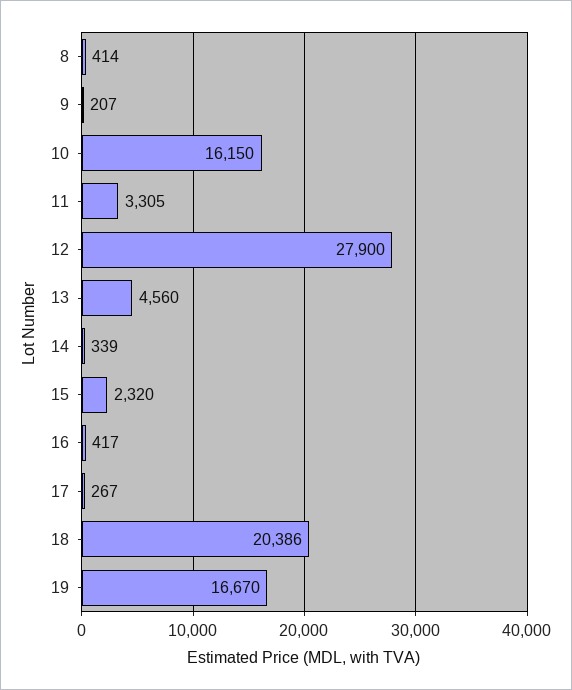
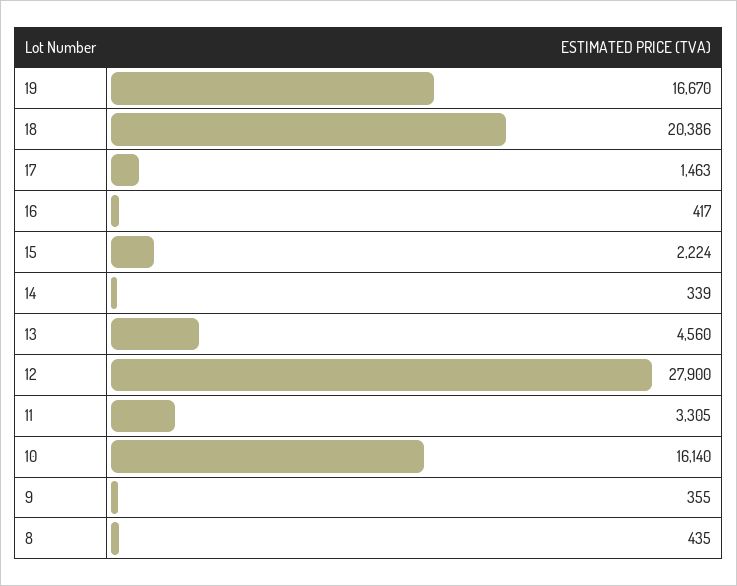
8: 414 -> 435
9: 207 -> 355
10: 16150 -> 16140
15: 2320 -> 2224
17: 267 -> 1463

